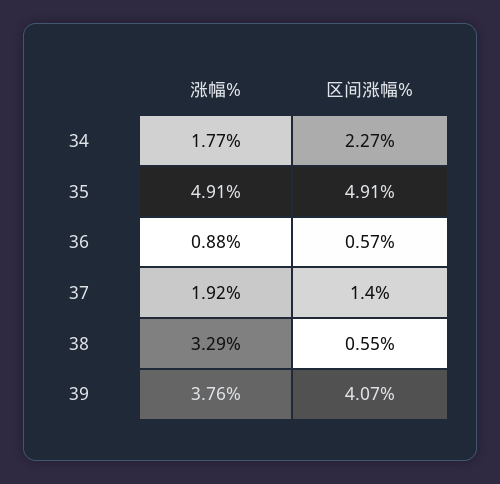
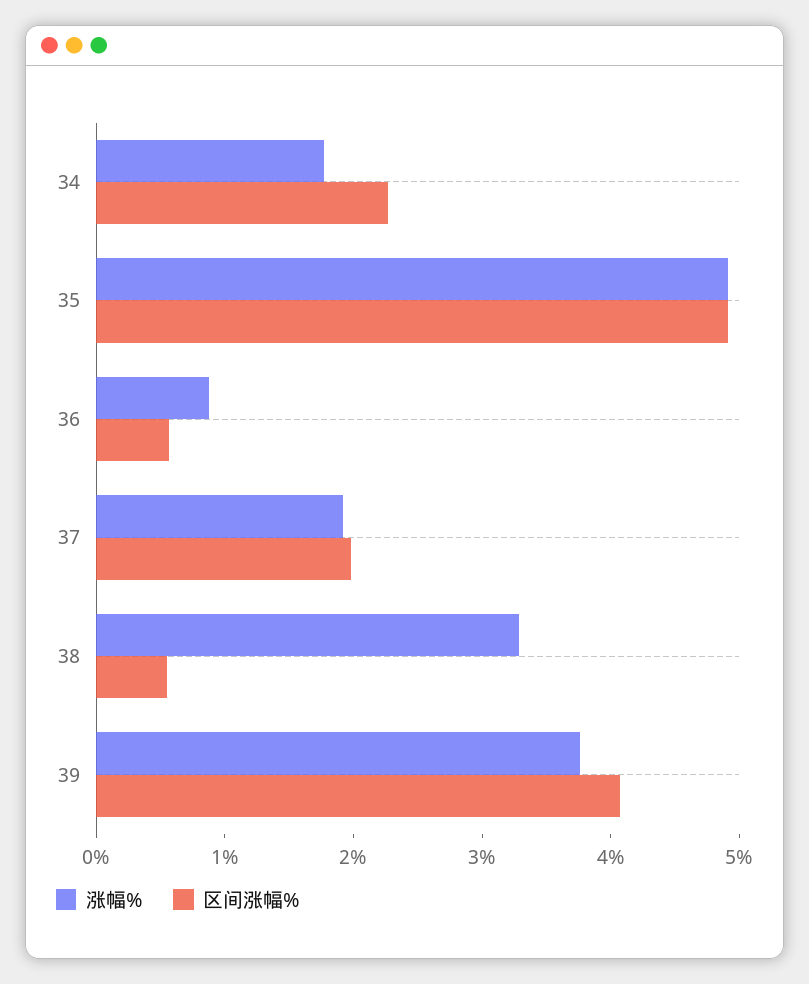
区间涨幅%, 37: 1.4 -> 2

